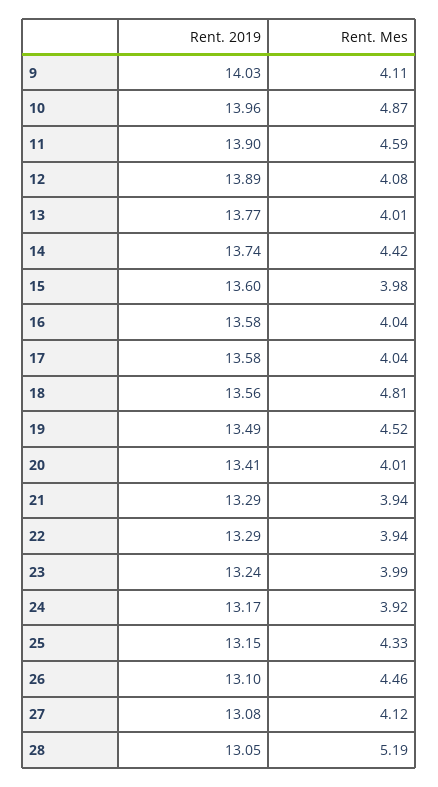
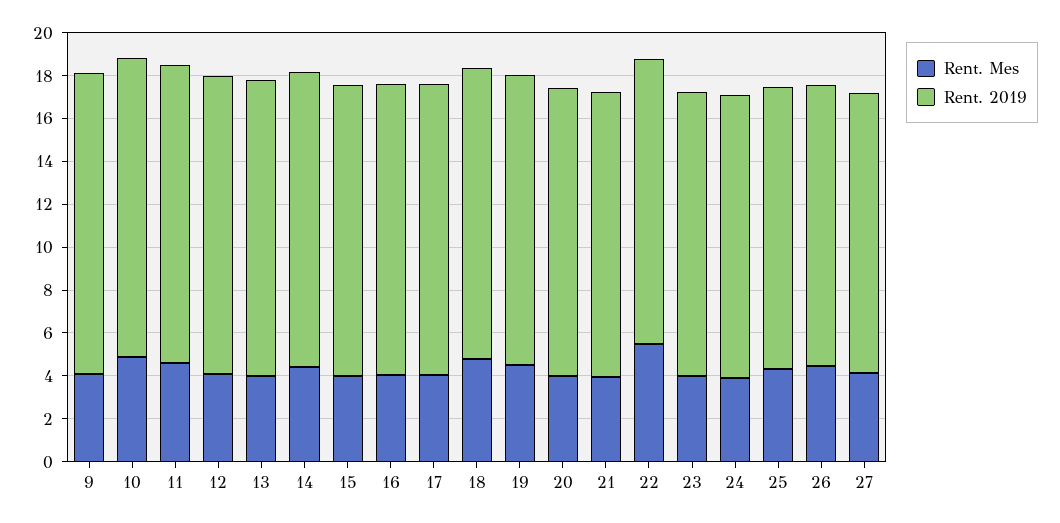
Rent. Mes, 22: 3.94 -> 5.5
Rent. 2019, 28: 13.05 -> none
Rent. Mes, 28: 5.19 -> none

